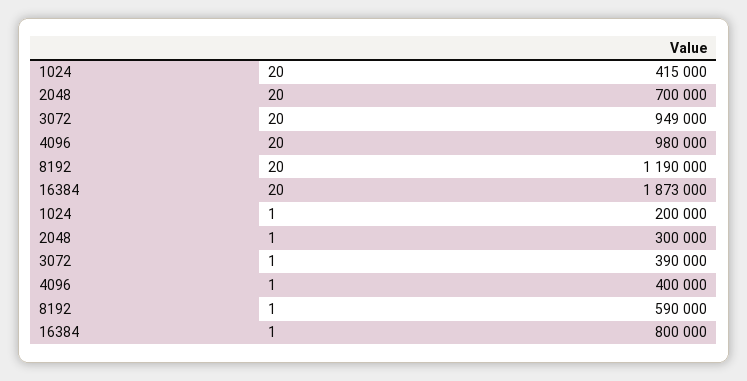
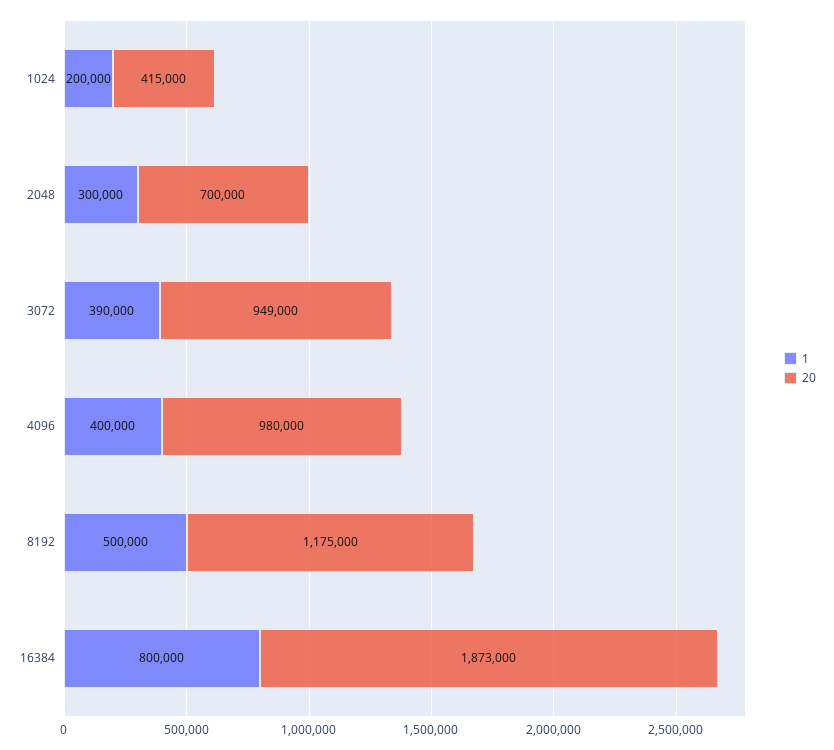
20, 8192: 1190000 -> 1175000
1, 8192: 590000 -> 500000

